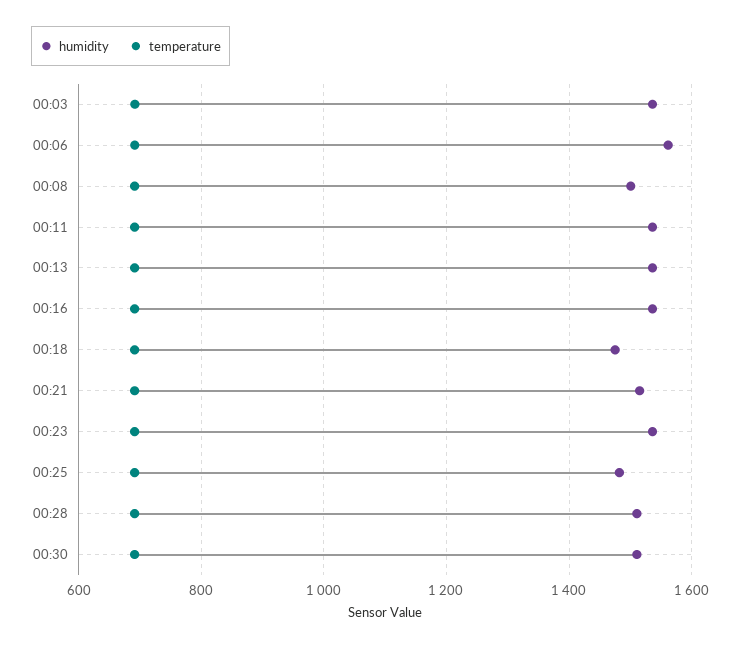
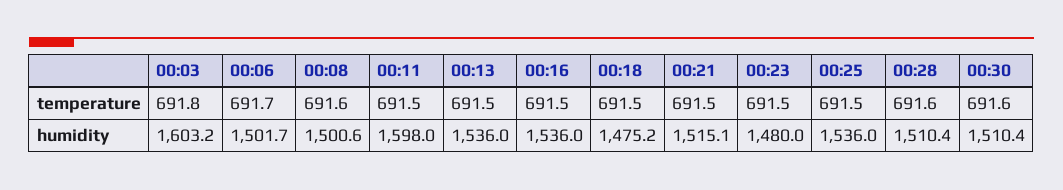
humidity, 00:03: 1540 -> 1603.2
humidity, 00:06: 1560 -> 1501.7
humidity, 00:11: 1540 -> 1598
humidity, 00:23: 1540 -> 1480
humidity, 00:25: 1480 -> 1536

